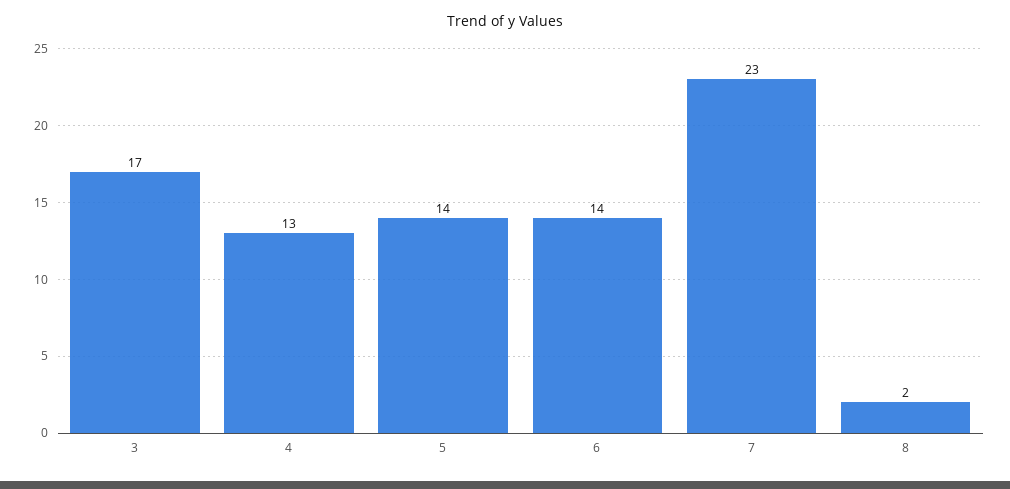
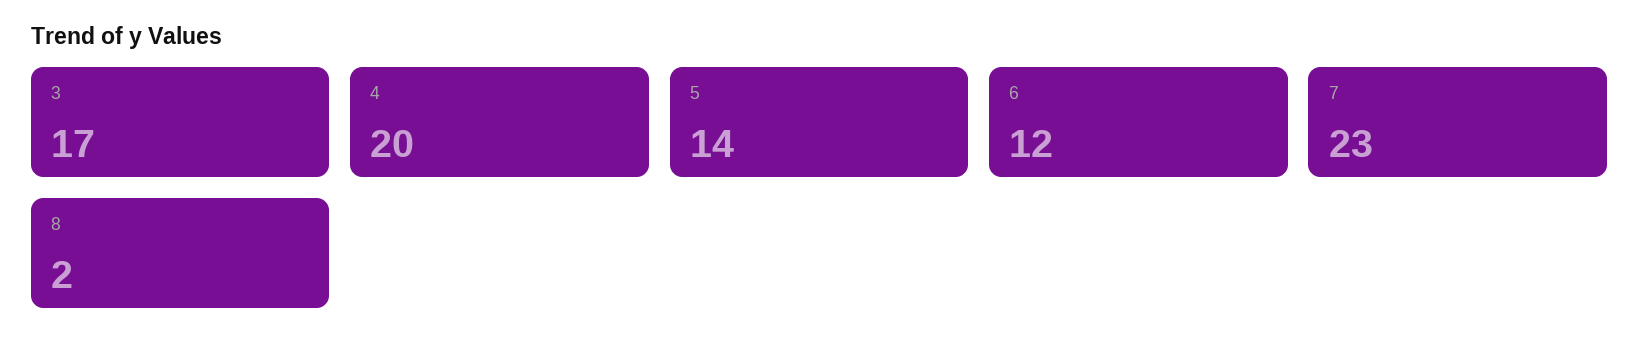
4: 13 -> 20
6: 14 -> 12

